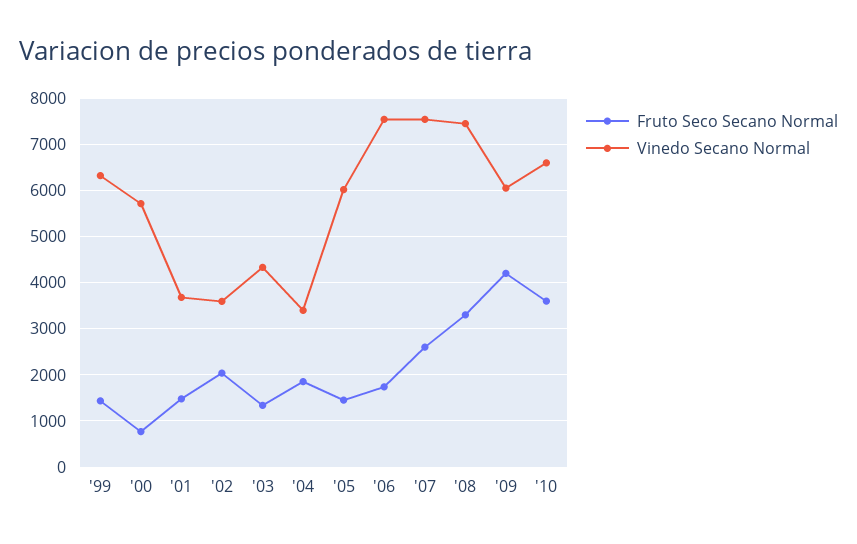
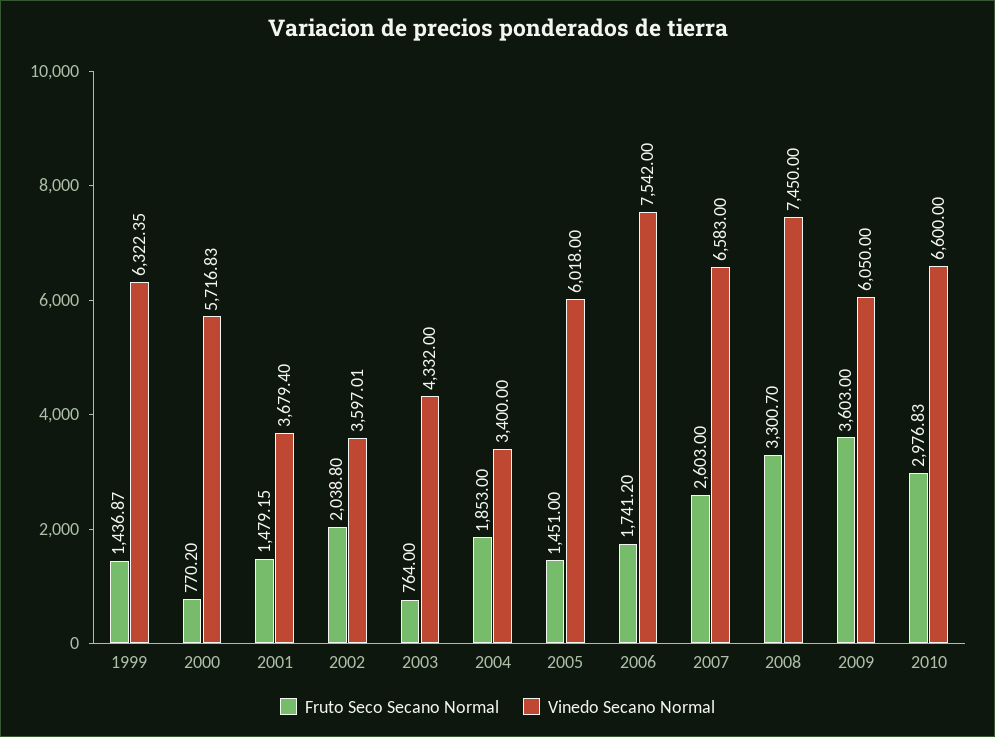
Fruto Seco Secano Normal, '03: 1400 -> 764
Vinedo Secano Normal, '07: 7600 -> 6583
Fruto Seco Secano Normal, '09: 4200 -> 3603
Fruto Seco Secano Normal, '10: 3600 -> 2976.83

